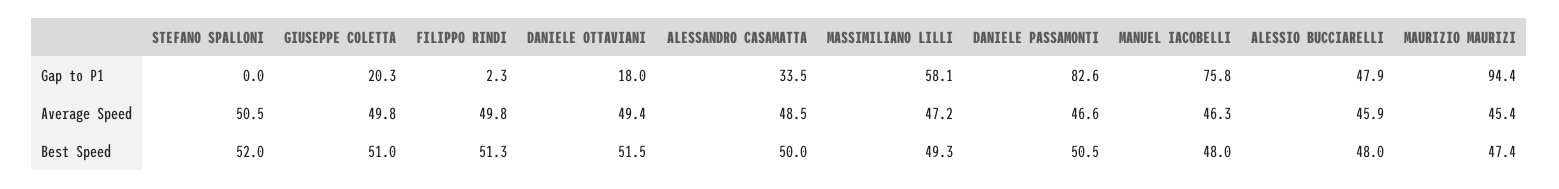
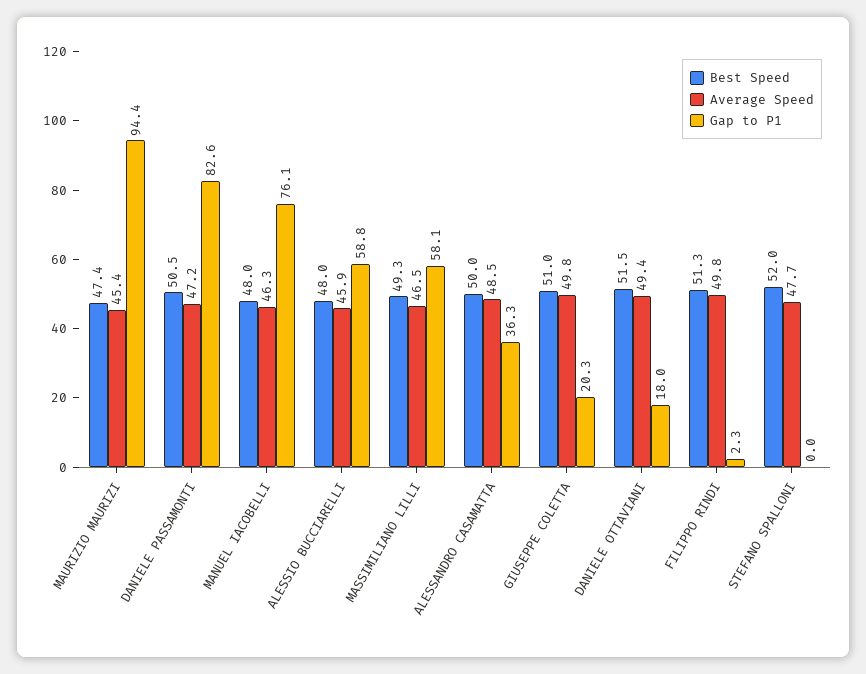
Gap to P1, ALESSANDRO CASAMATTA: 33.5 -> 36.3
Gap to P1, MANUEL IACOBELLI: 75.8 -> 76.1
Gap to P1, ALESSIO BUCCIARELLI: 47.9 -> 58.8
Average Speed, STEFANO SPALLONI: 50.5 -> 47.7
Average Speed, MASSIMILIANO LILLI: 47.2 -> 46.5
Average Speed, DANIELE PASSAMONTI: 46.6 -> 47.2

